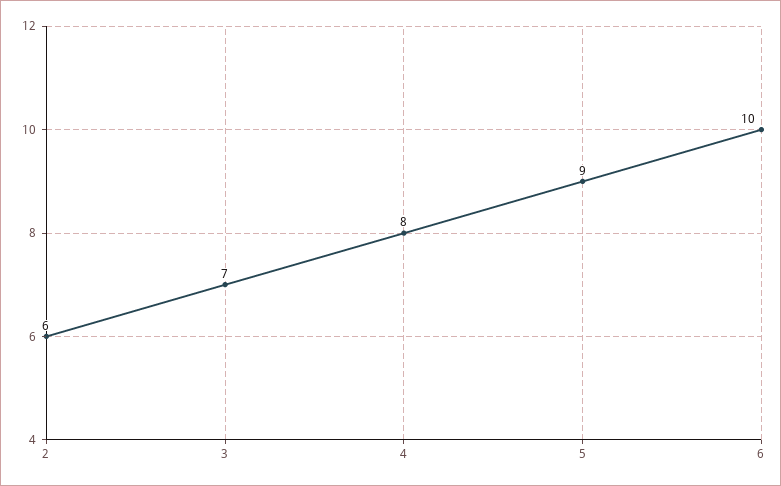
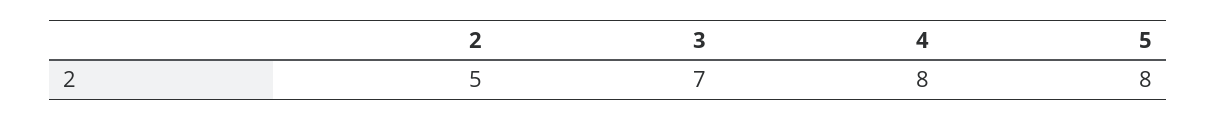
2: 6 -> 5
5: 9 -> 8
6: 10 -> none

